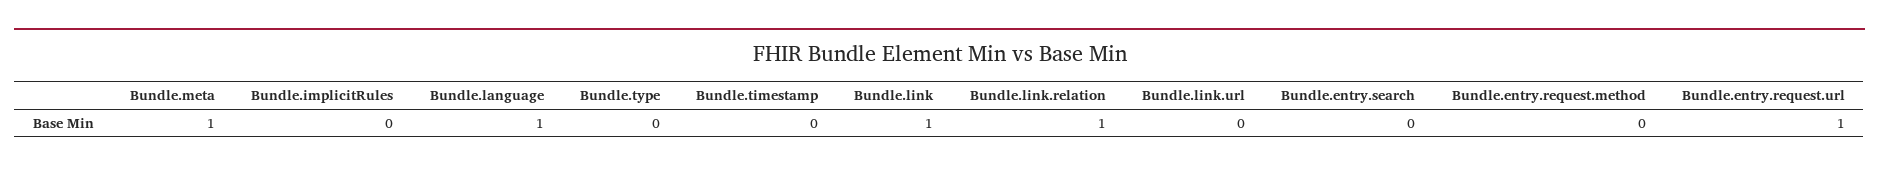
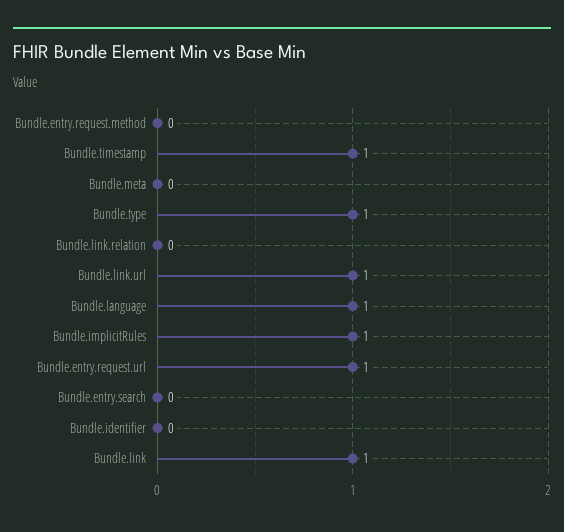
Bundle.meta: 1 -> 0
Bundle.implicitRules: 0 -> 1
Bundle.type: 0 -> 1
Bundle.timestamp: 0 -> 1
Bundle.link.relation: 1 -> 0
Bundle.link.url: 0 -> 1
Bundle.identifier: none -> 0

